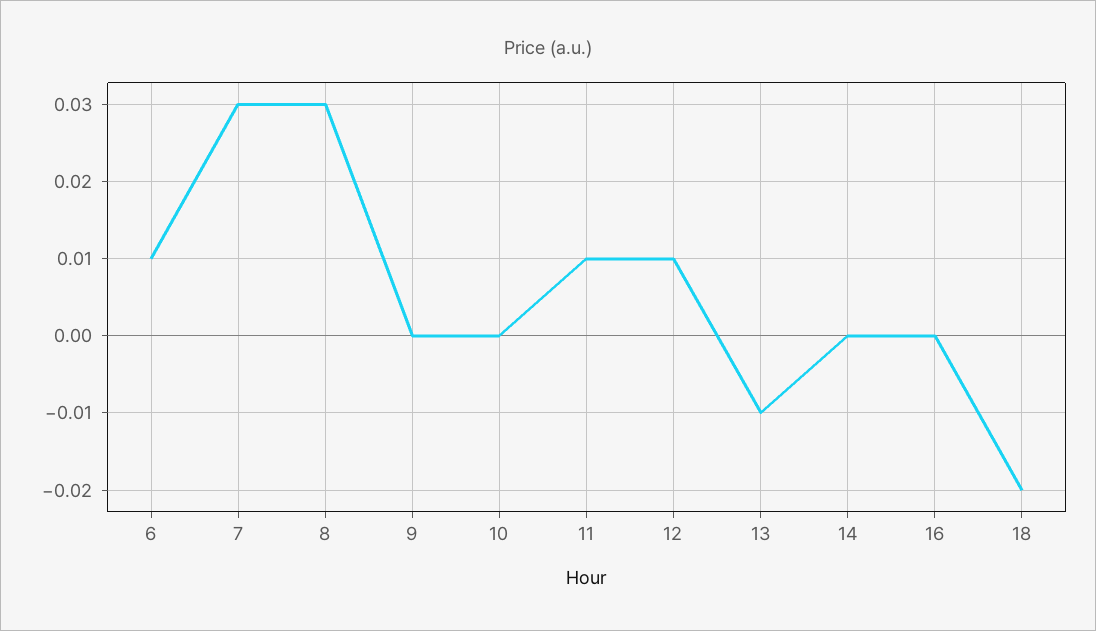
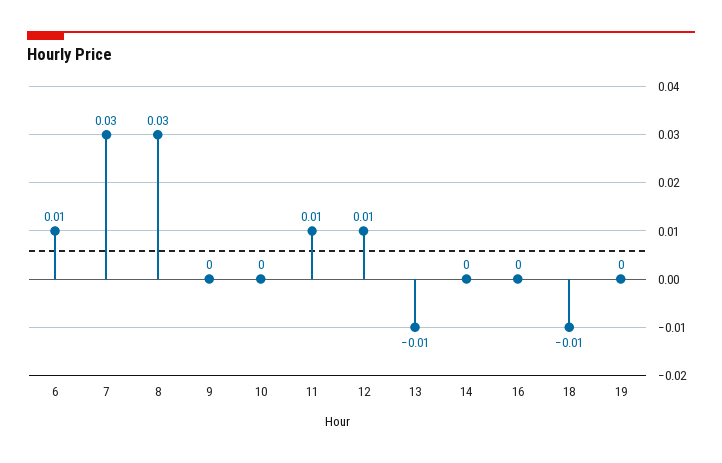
18: -0.02 -> -0.01
19: none -> 0

